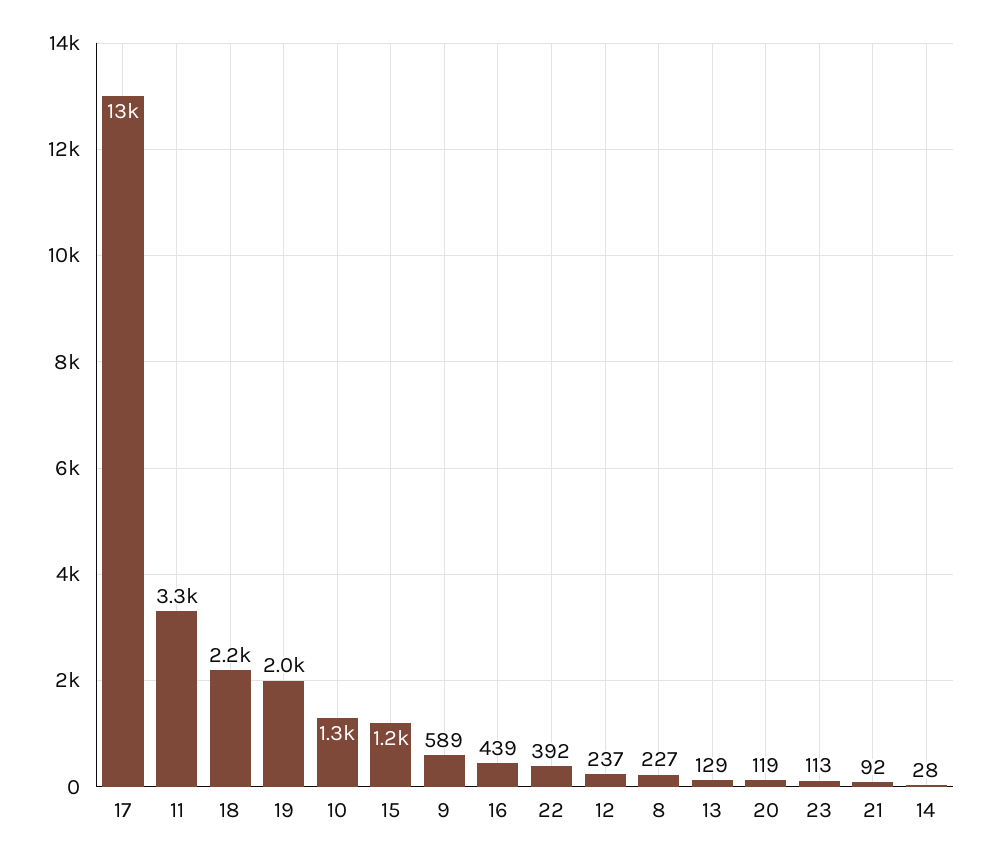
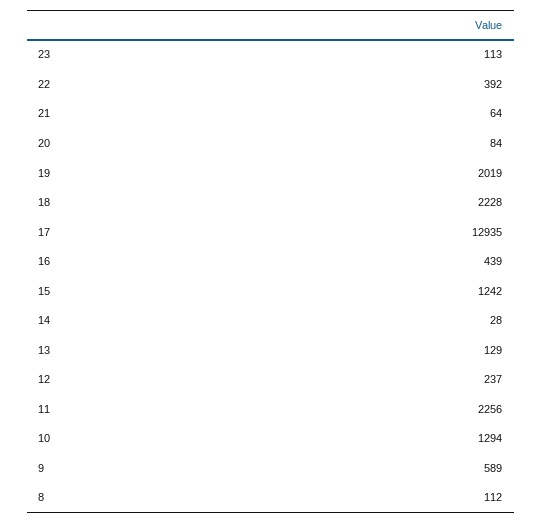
11: 3300 -> 2256
8: 227 -> 112
20: 119 -> 84
21: 92 -> 64

